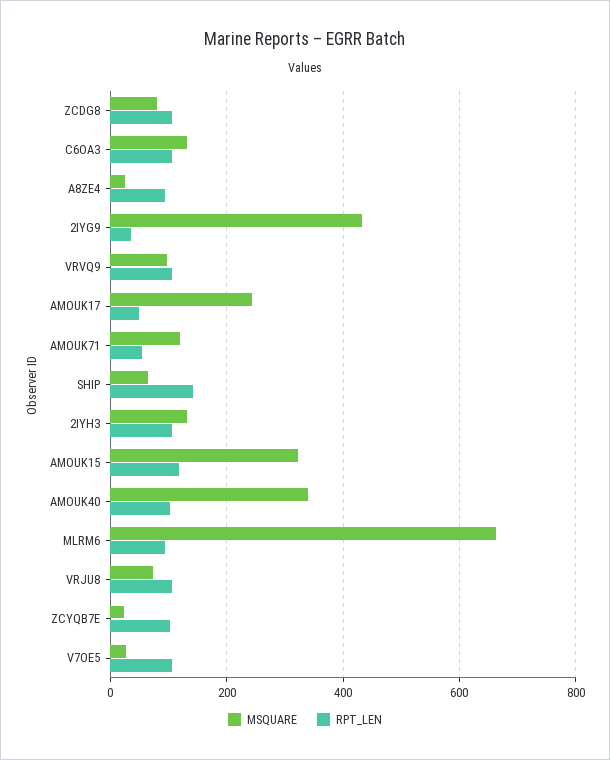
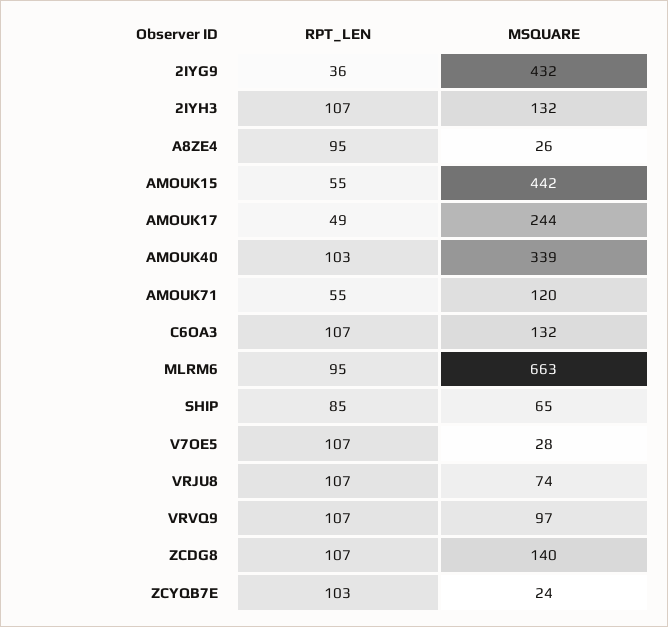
MSQUARE, ZCDG8: 80 -> 140
RPT_LEN, SHIP: 140 -> 85
MSQUARE, AMOUK15: 320 -> 442
RPT_LEN, AMOUK15: 120 -> 55

